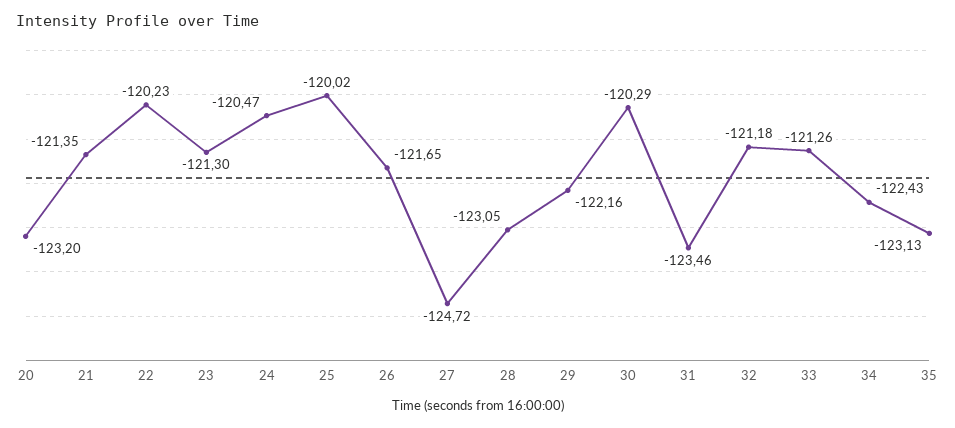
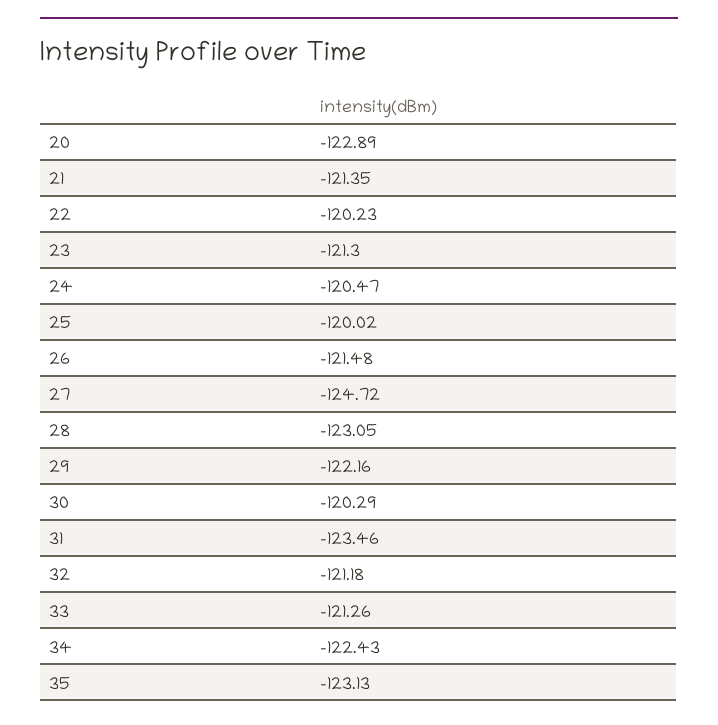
20: -123.2 -> -122.89
26: -121.65 -> -121.48

